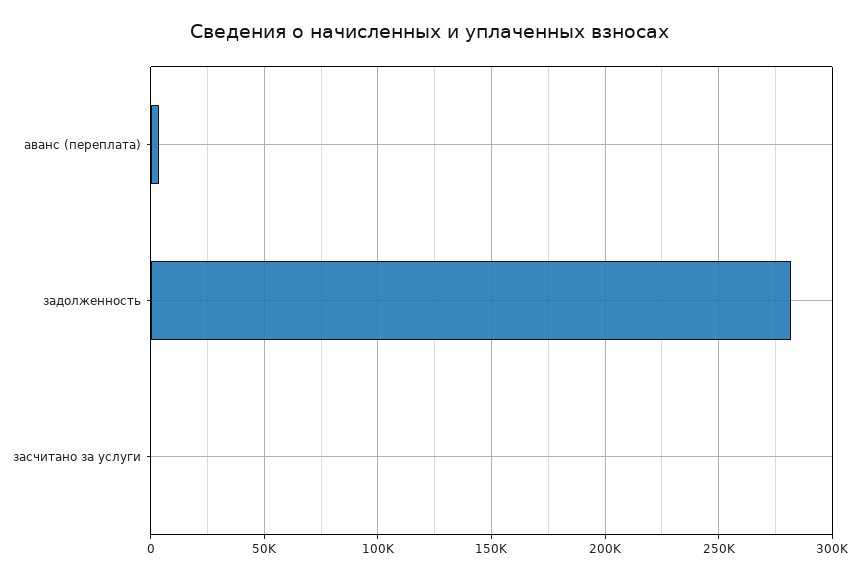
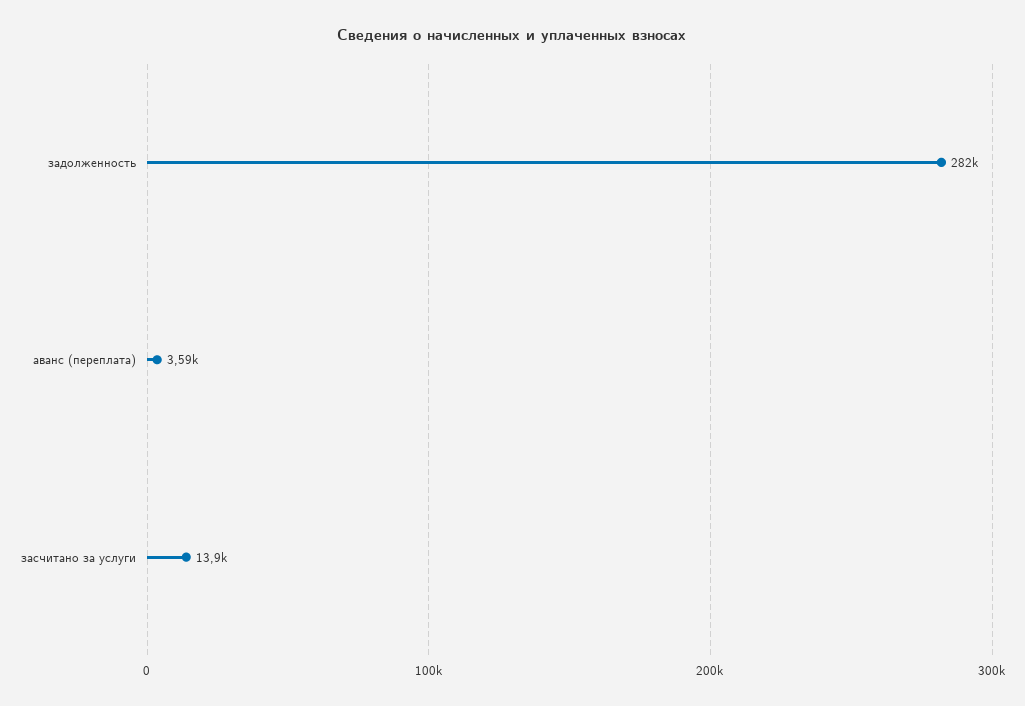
засчитано за услуги: 0 -> 13900

